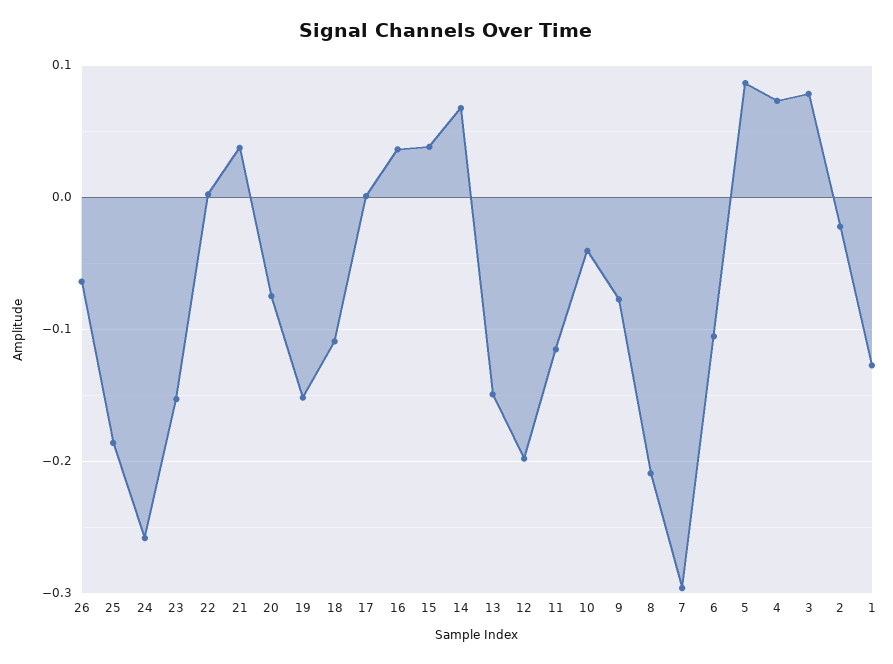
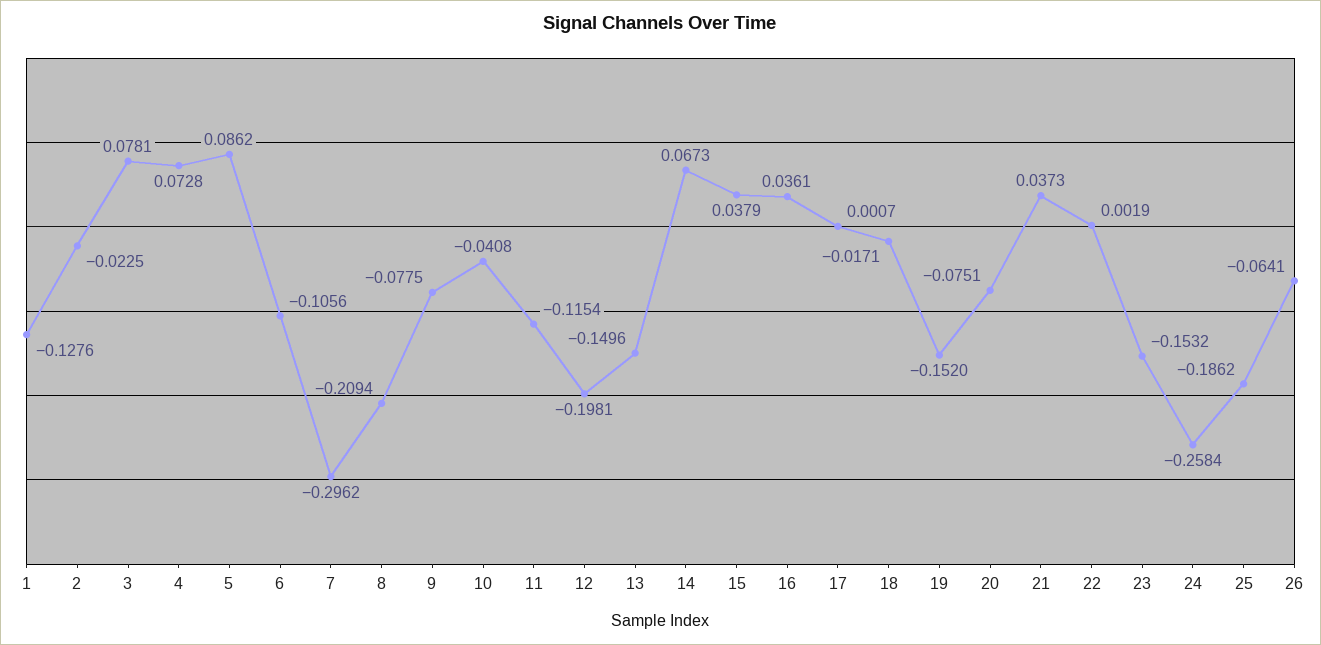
18: -0.11 -> -0.0171

